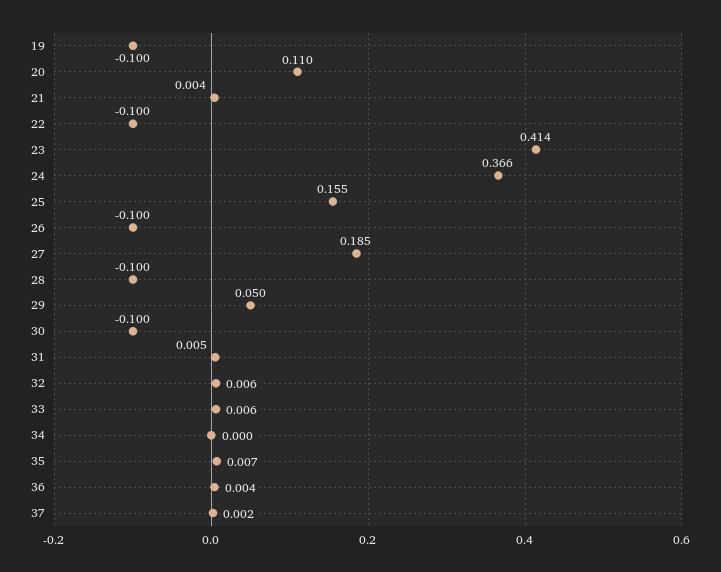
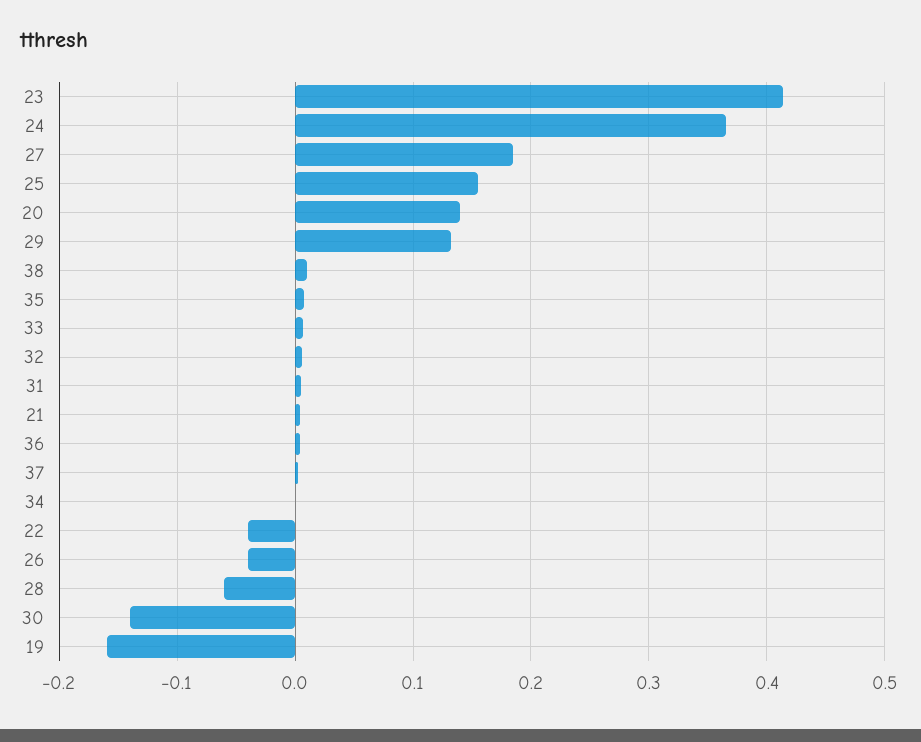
19: -0.1 -> -0.16
20: 0.11 -> 0.14
22: -0.1 -> -0.04
26: -0.1 -> -0.04
28: -0.1 -> -0.06
29: 0.05 -> 0.13
30: -0.1 -> -0.14
38: none -> 0.01

